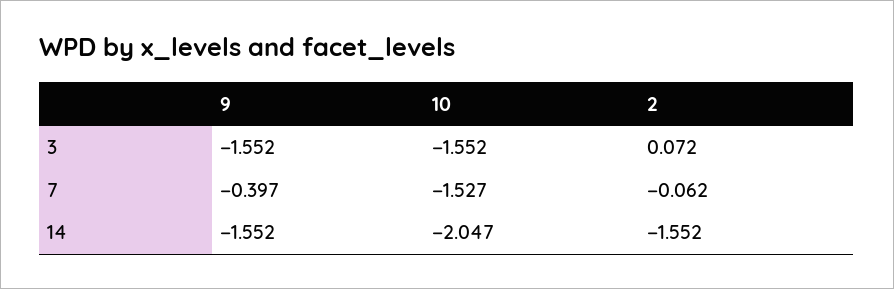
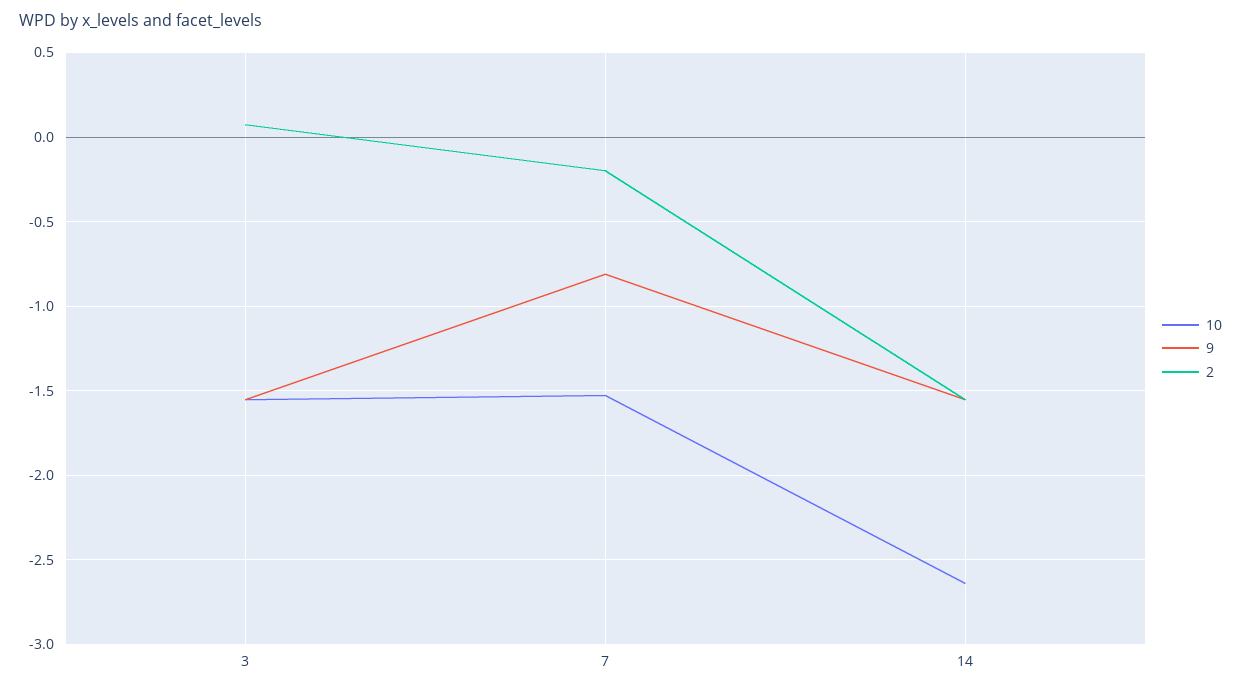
9, 7: -0.397 -> -0.8
2, 7: -0.062 -> -0.2
10, 14: -2.047 -> -2.65

